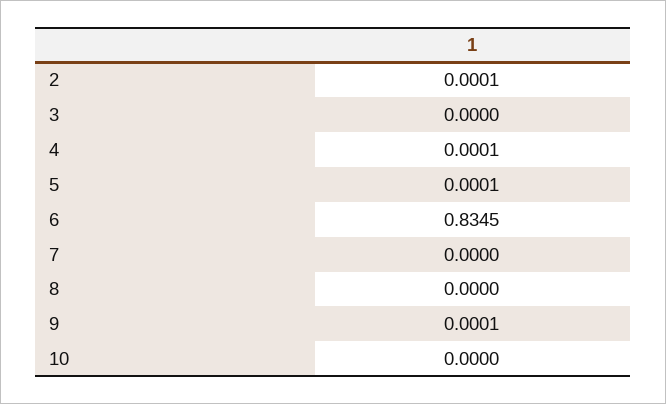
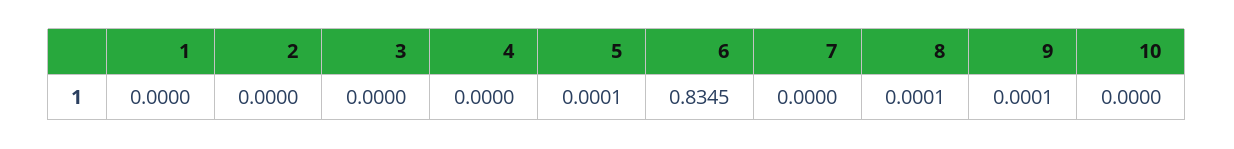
2: 0.0001 -> 0
4: 0.0001 -> 0
8: 0 -> 0.0001
1: none -> 0

